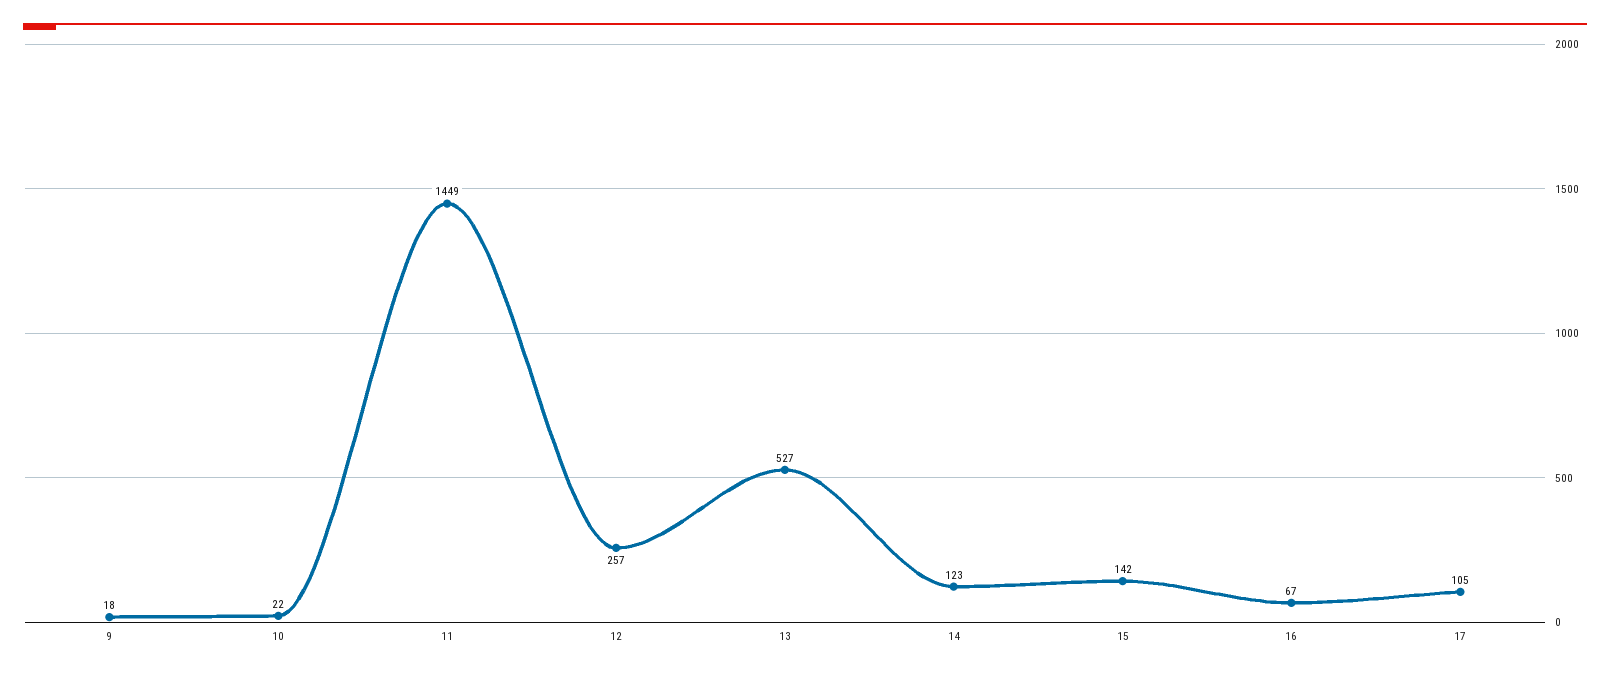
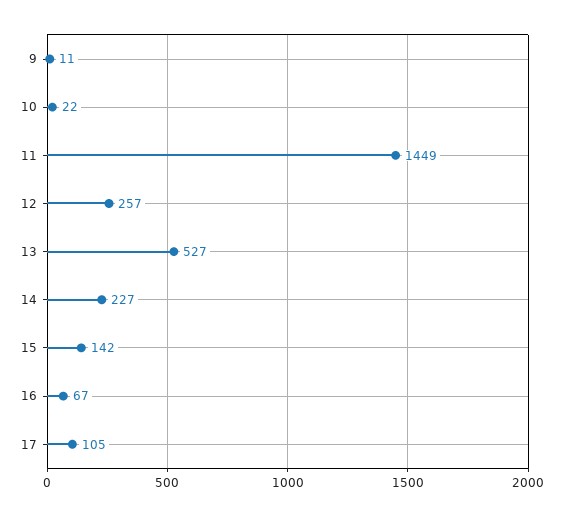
9: 18 -> 11
14: 123 -> 227

